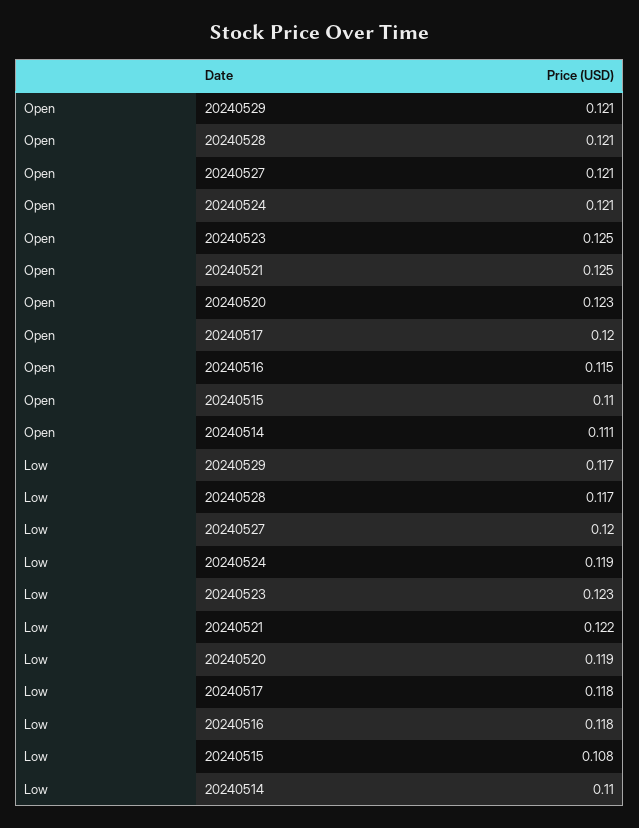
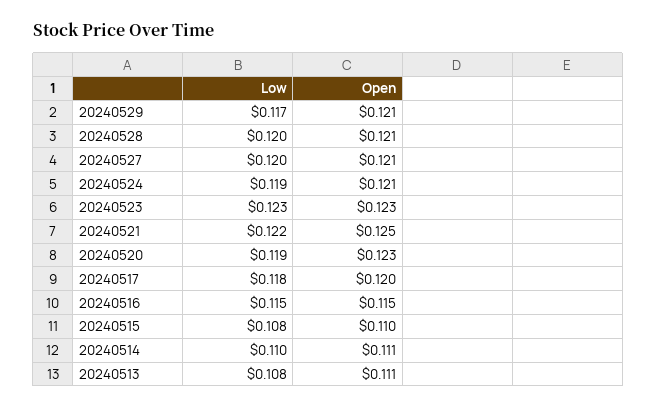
Open, 20240523: 0.125 -> 0.123
Low, 20240528: 0.117 -> 0.12
Low, 20240516: 0.118 -> 0.115
Low, 20240513: none -> 0.108
Open, 20240513: none -> 0.111

